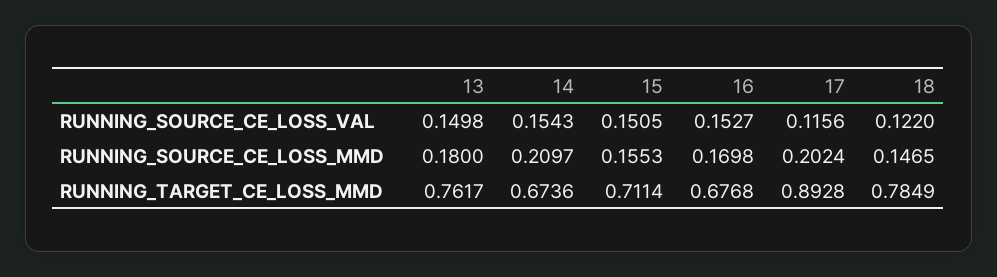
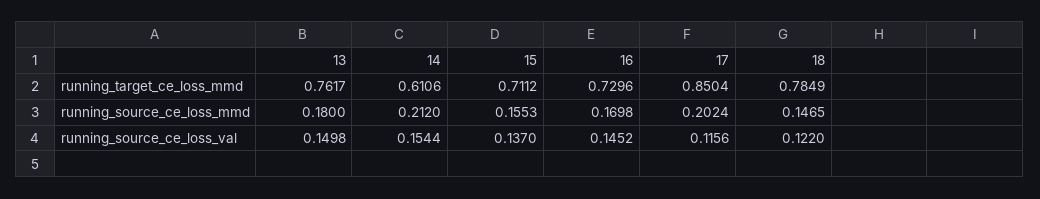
14, RUNNING_SOURCE_CE_LOSS_VAL: 0.1543 -> 0.1544
15, RUNNING_SOURCE_CE_LOSS_VAL: 0.1505 -> 0.137
16, RUNNING_SOURCE_CE_LOSS_VAL: 0.1527 -> 0.1452
14, RUNNING_SOURCE_CE_LOSS_MMD: 0.2097 -> 0.212
14, RUNNING_TARGET_CE_LOSS_MMD: 0.6736 -> 0.6106
15, RUNNING_TARGET_CE_LOSS_MMD: 0.7114 -> 0.7112
16, RUNNING_TARGET_CE_LOSS_MMD: 0.6768 -> 0.7296
17, RUNNING_TARGET_CE_LOSS_MMD: 0.8928 -> 0.8504

